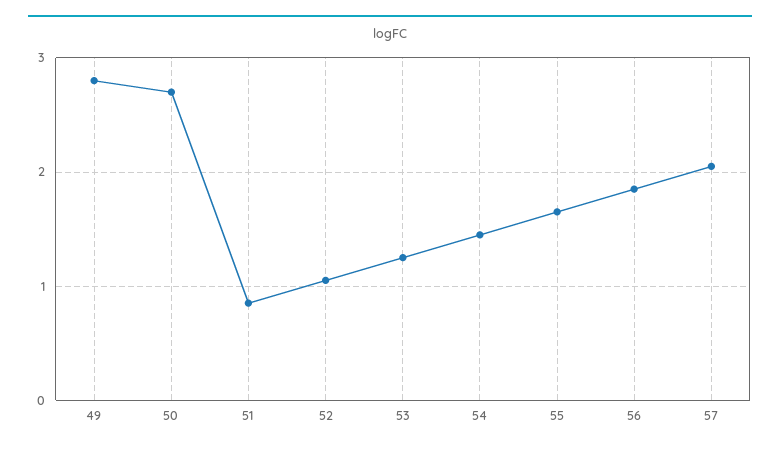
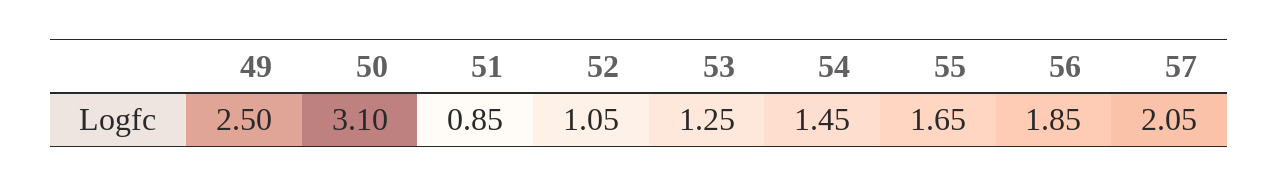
49: 2.8 -> 2.5
50: 2.7 -> 3.1

